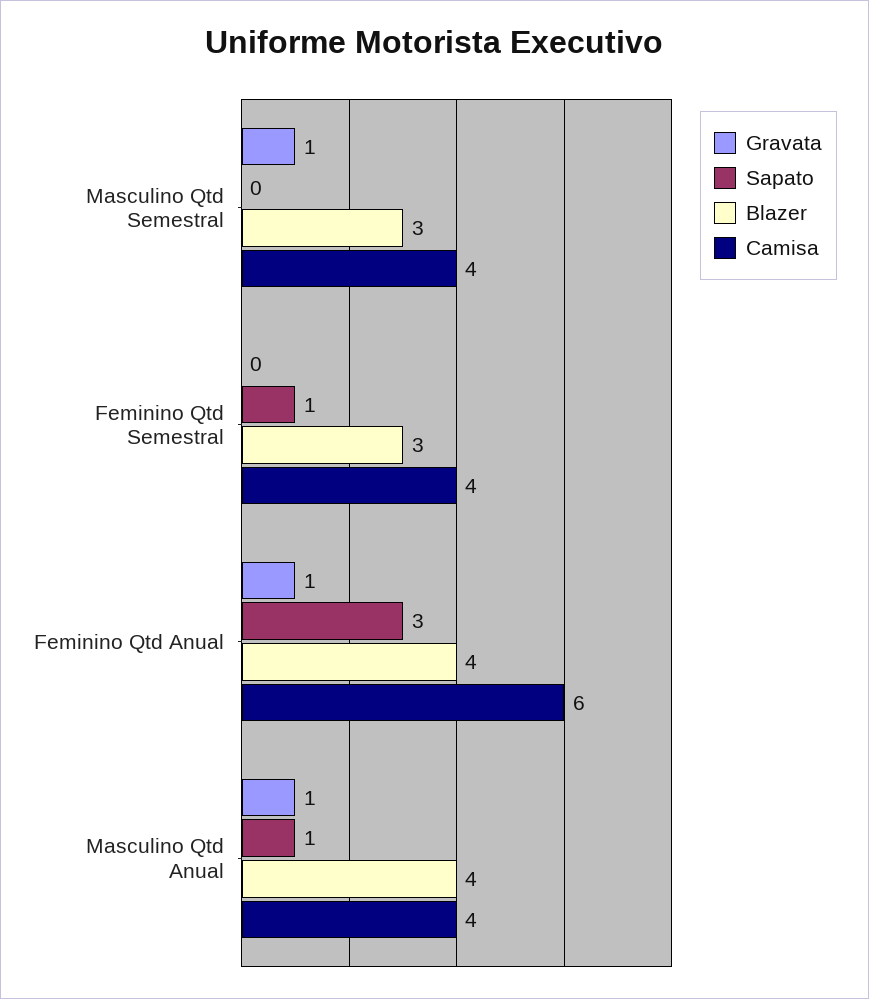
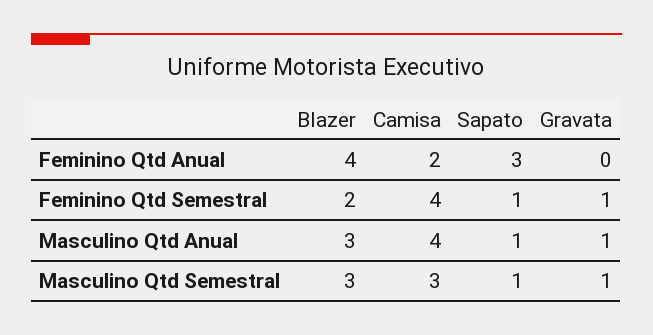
Sapato, Masculino Qtd Semestral: 0 -> 1
Camisa, Masculino Qtd Semestral: 4 -> 3
Gravata, Feminino Qtd Semestral: 0 -> 1
Blazer, Feminino Qtd Semestral: 3 -> 2
Gravata, Feminino Qtd Anual: 1 -> 0
Camisa, Feminino Qtd Anual: 6 -> 2
Blazer, Masculino Qtd Anual: 4 -> 3

